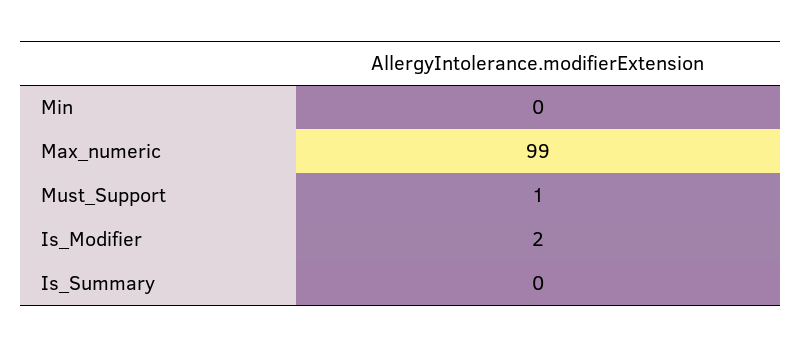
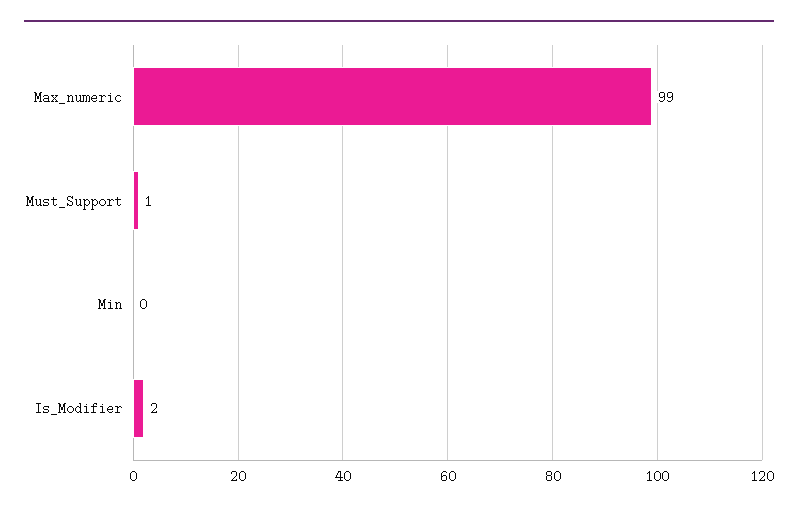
Is_Summary: 0 -> none

